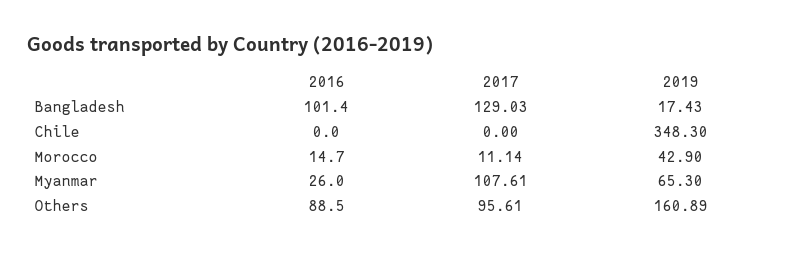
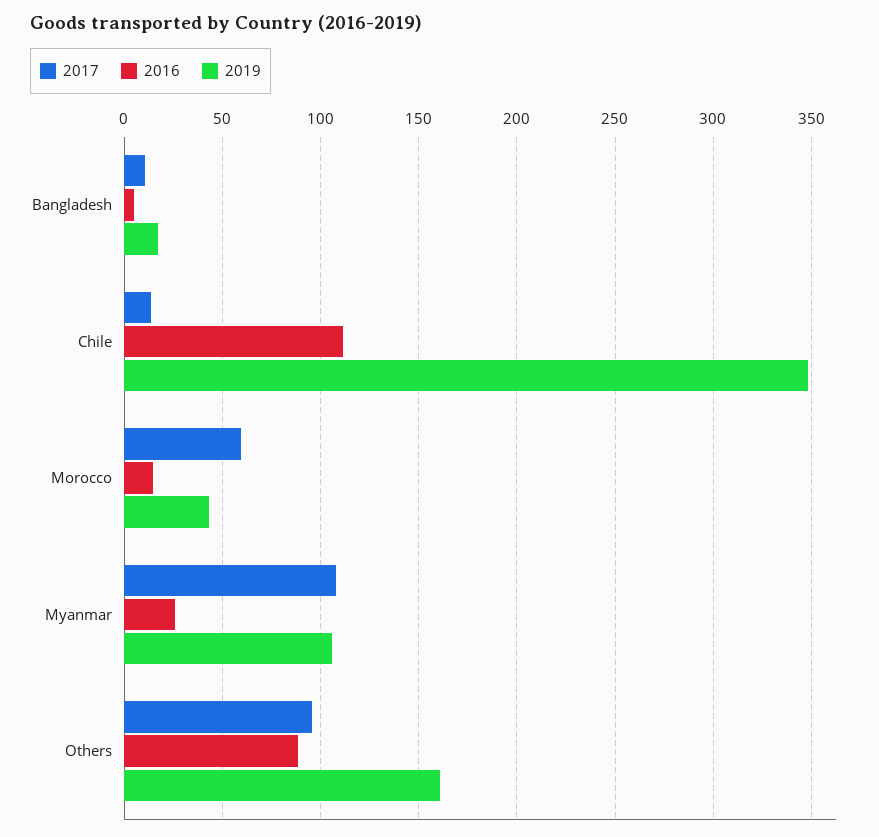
2016, Bangladesh: 101.4 -> 5
2017, Bangladesh: 129.03 -> 10
2016, Chile: 0 -> 110
2017, Chile: 0 -> 15
2017, Morocco: 11.14 -> 60
2019, Myanmar: 65.3 -> 105

